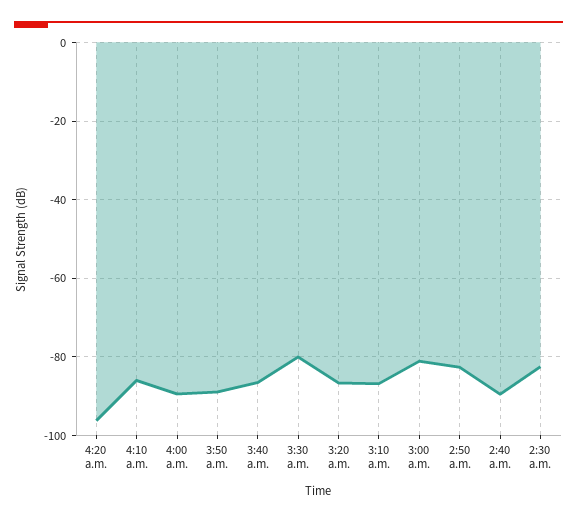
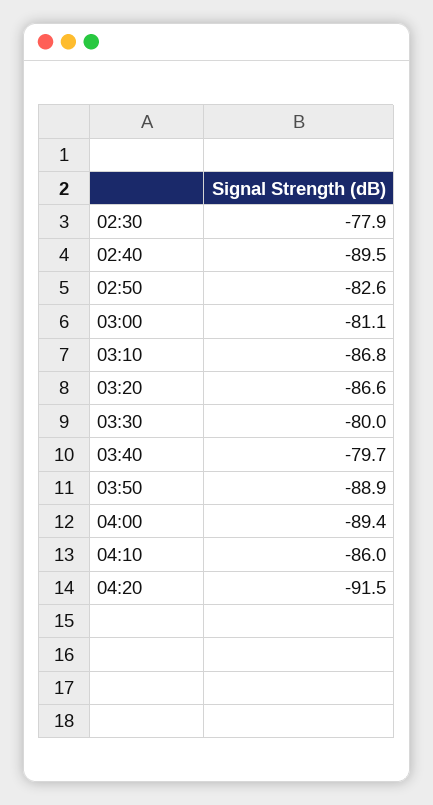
4:20 a.m.: -96 -> -91.5
3:40 a.m.: -86 -> -79.7
2:30 a.m.: -82 -> -77.9

